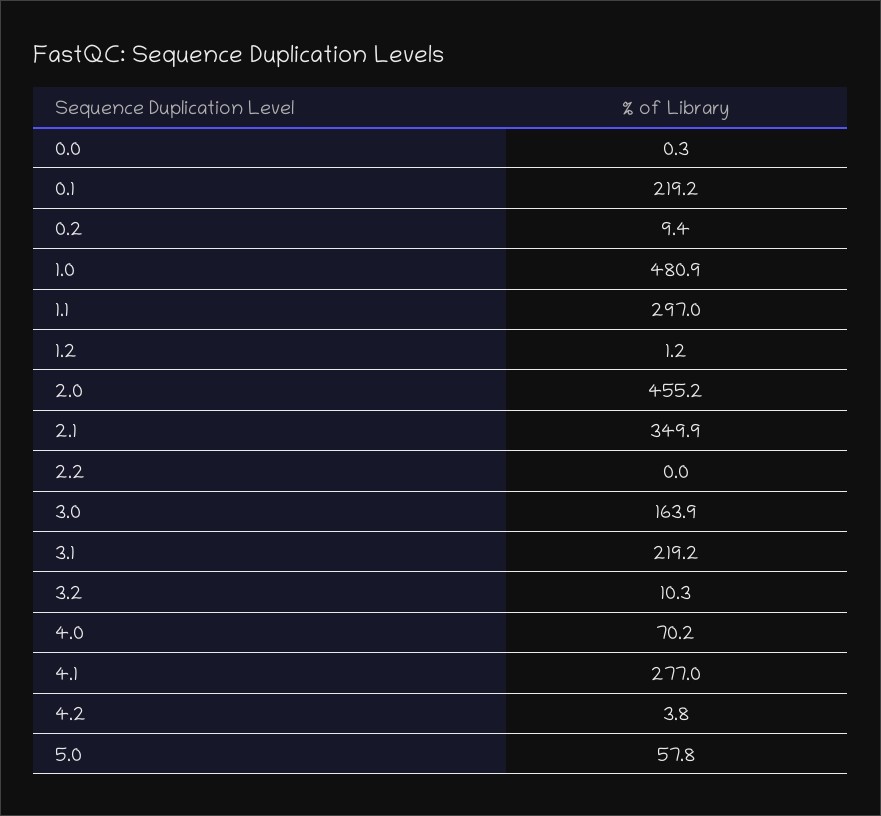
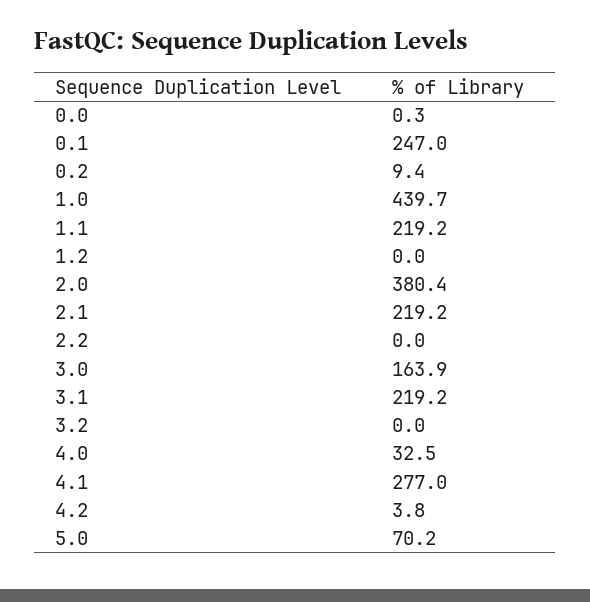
0.1: 219.2 -> 247
1.0: 480.9 -> 439.7
1.1: 297 -> 219.2
1.2: 1.2 -> 0
2.0: 455.2 -> 380.4
2.1: 349.9 -> 219.2
3.2: 10.3 -> 0
4.0: 70.2 -> 32.5
5.0: 57.8 -> 70.2

